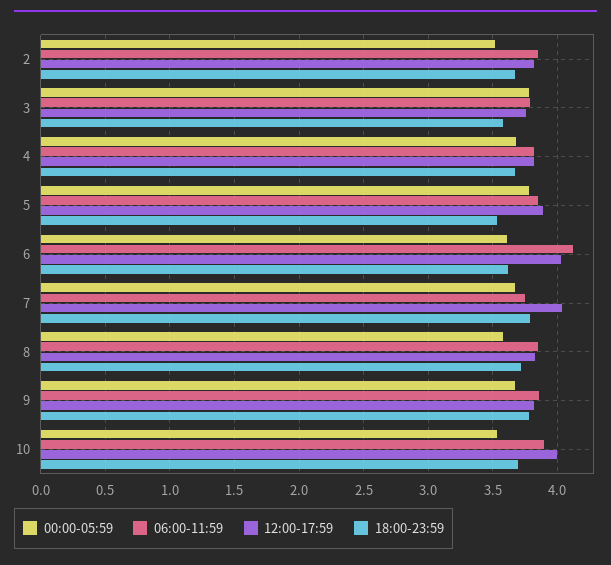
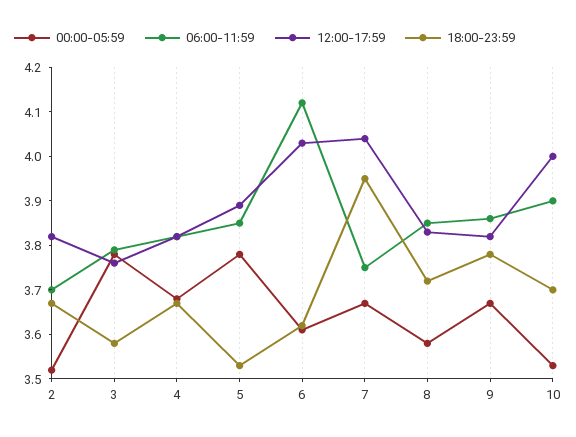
06:00-11:59, 2: 3.85 -> 3.7
18:00-23:59, 7: 3.8 -> 3.95

